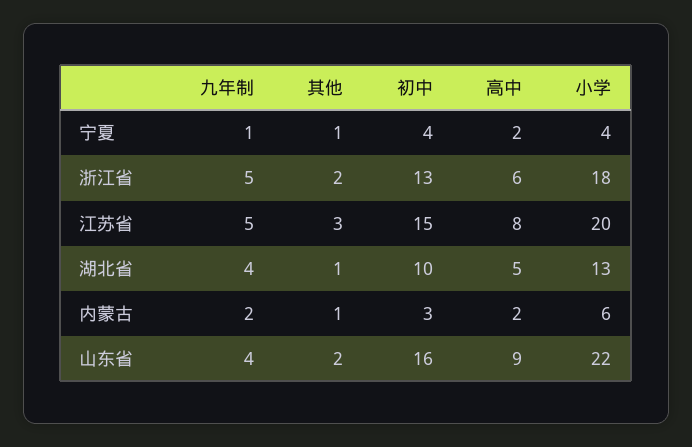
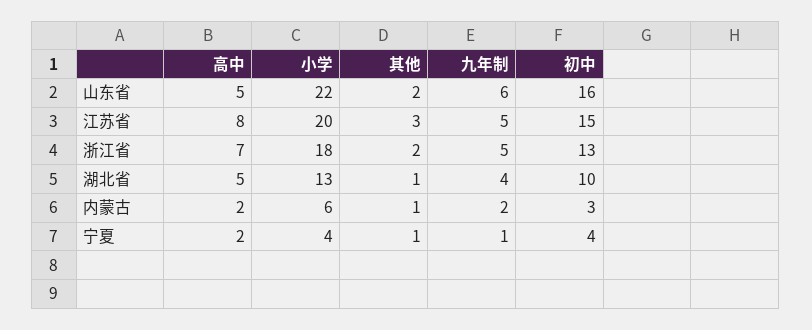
高中, 浙江省: 6 -> 7
九年制, 山东省: 4 -> 6
高中, 山东省: 9 -> 5

